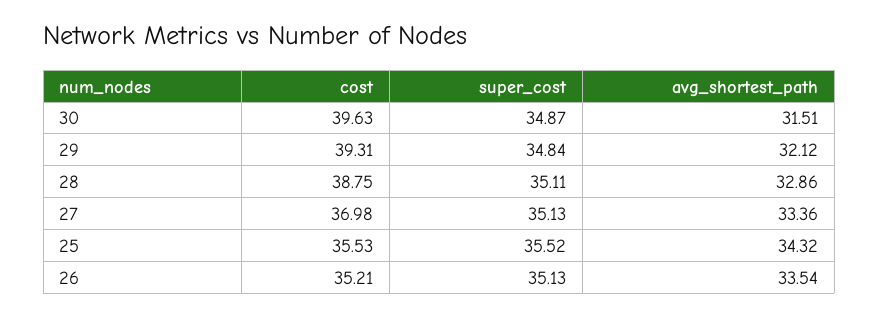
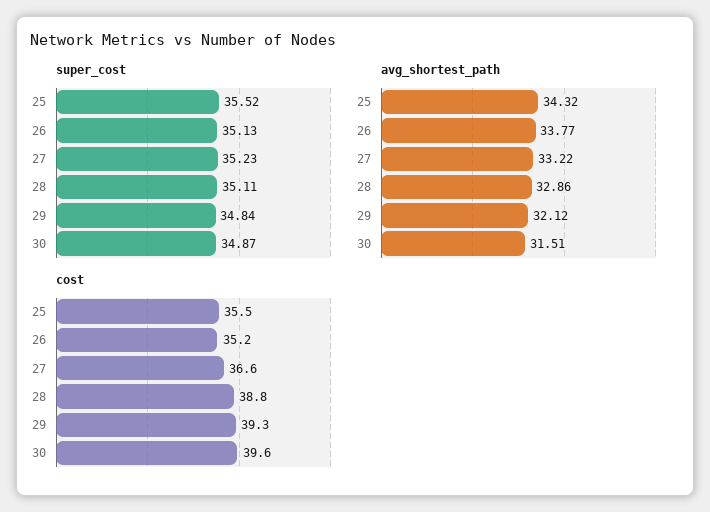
cost, 27: 36.98 -> 36.6
super_cost, 27: 35.13 -> 35.23
avg_shortest_path, 27: 33.36 -> 33.22
avg_shortest_path, 26: 33.54 -> 33.77

